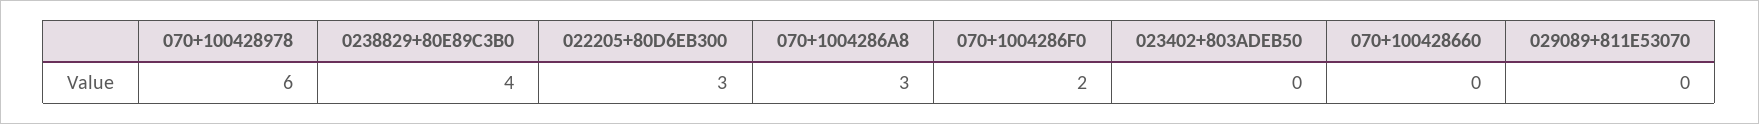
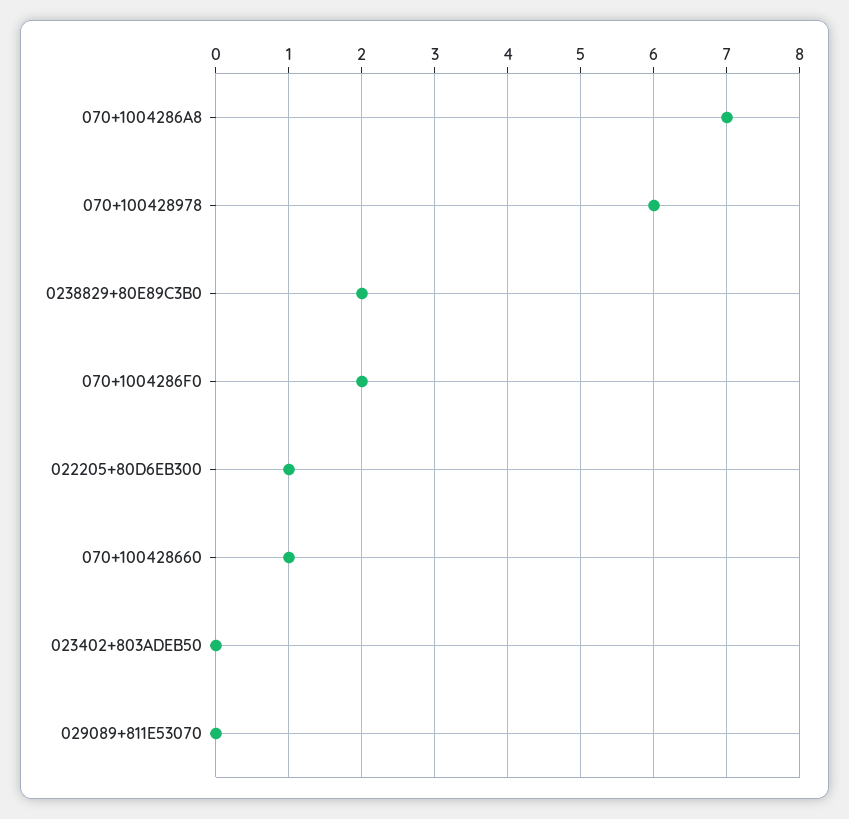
0238829+80E89C3B0: 4 -> 2
022205+80D6EB300: 3 -> 1
070+1004286A8: 3 -> 7
070+100428660: 0 -> 1

